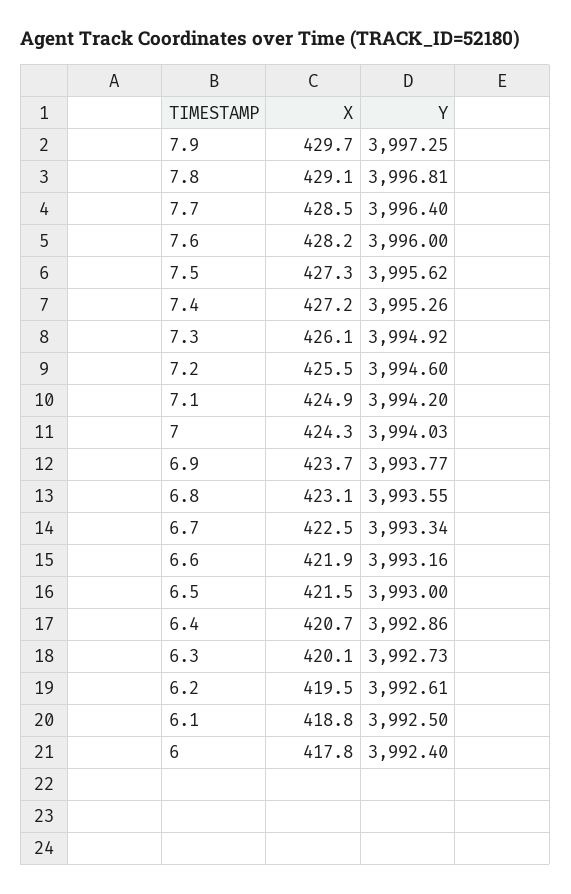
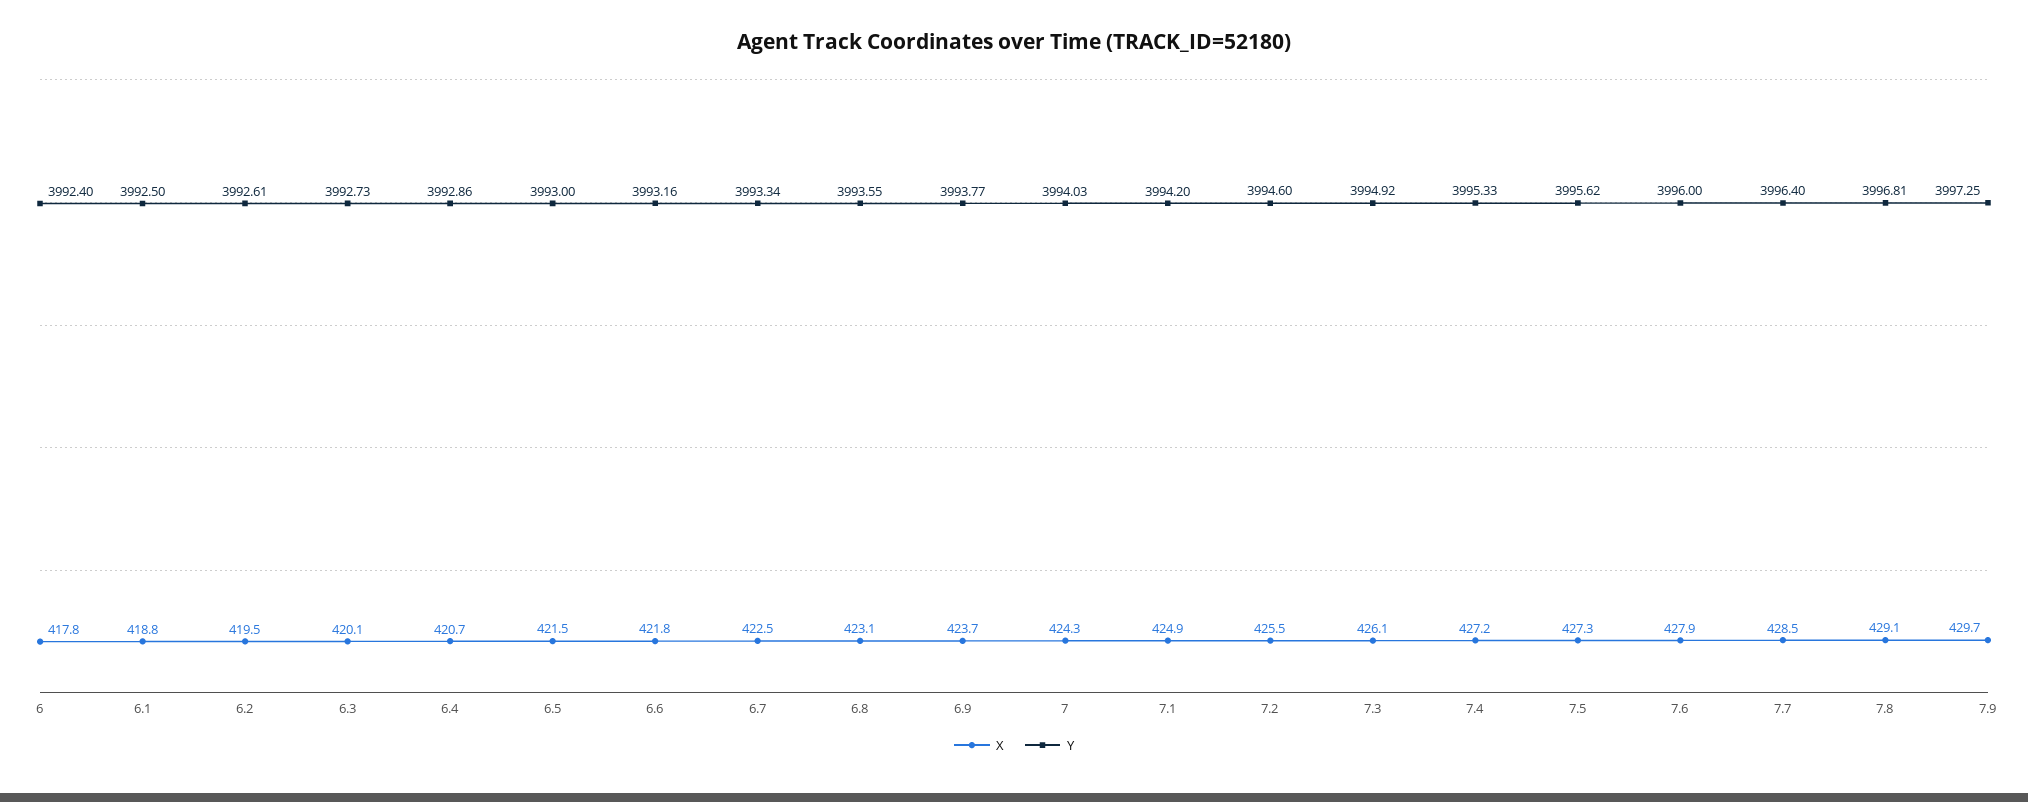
X, 7.6: 428.2 -> 427.9
Y, 7.4: 3995.26 -> 3995.33
X, 6.6: 421.9 -> 421.8

